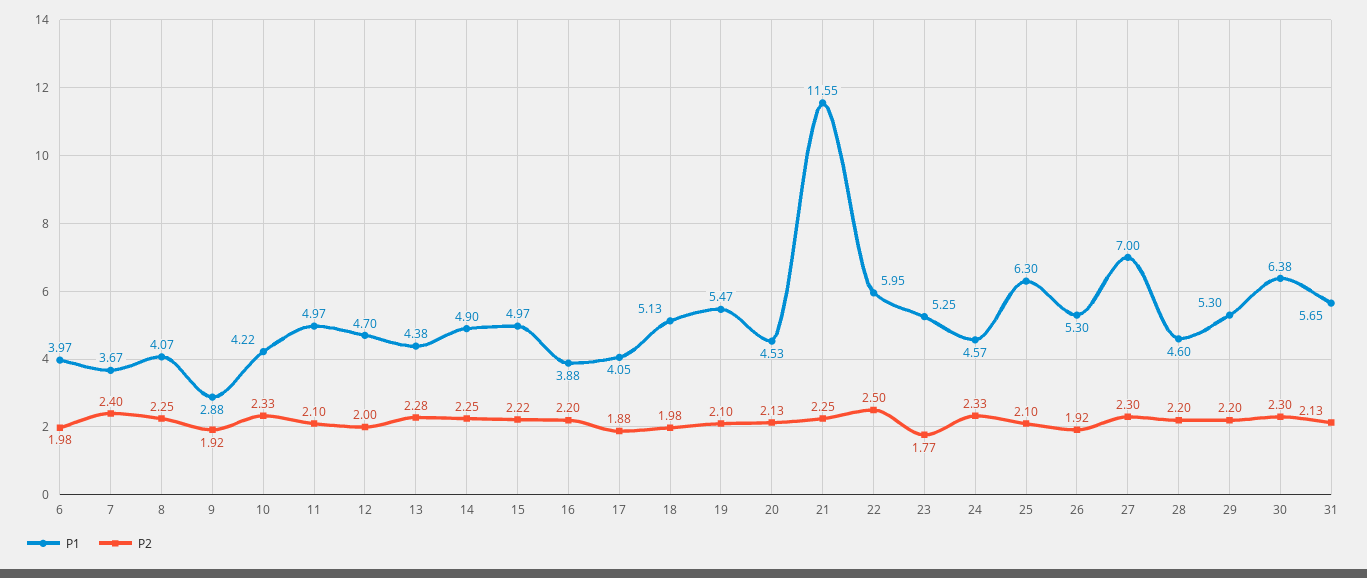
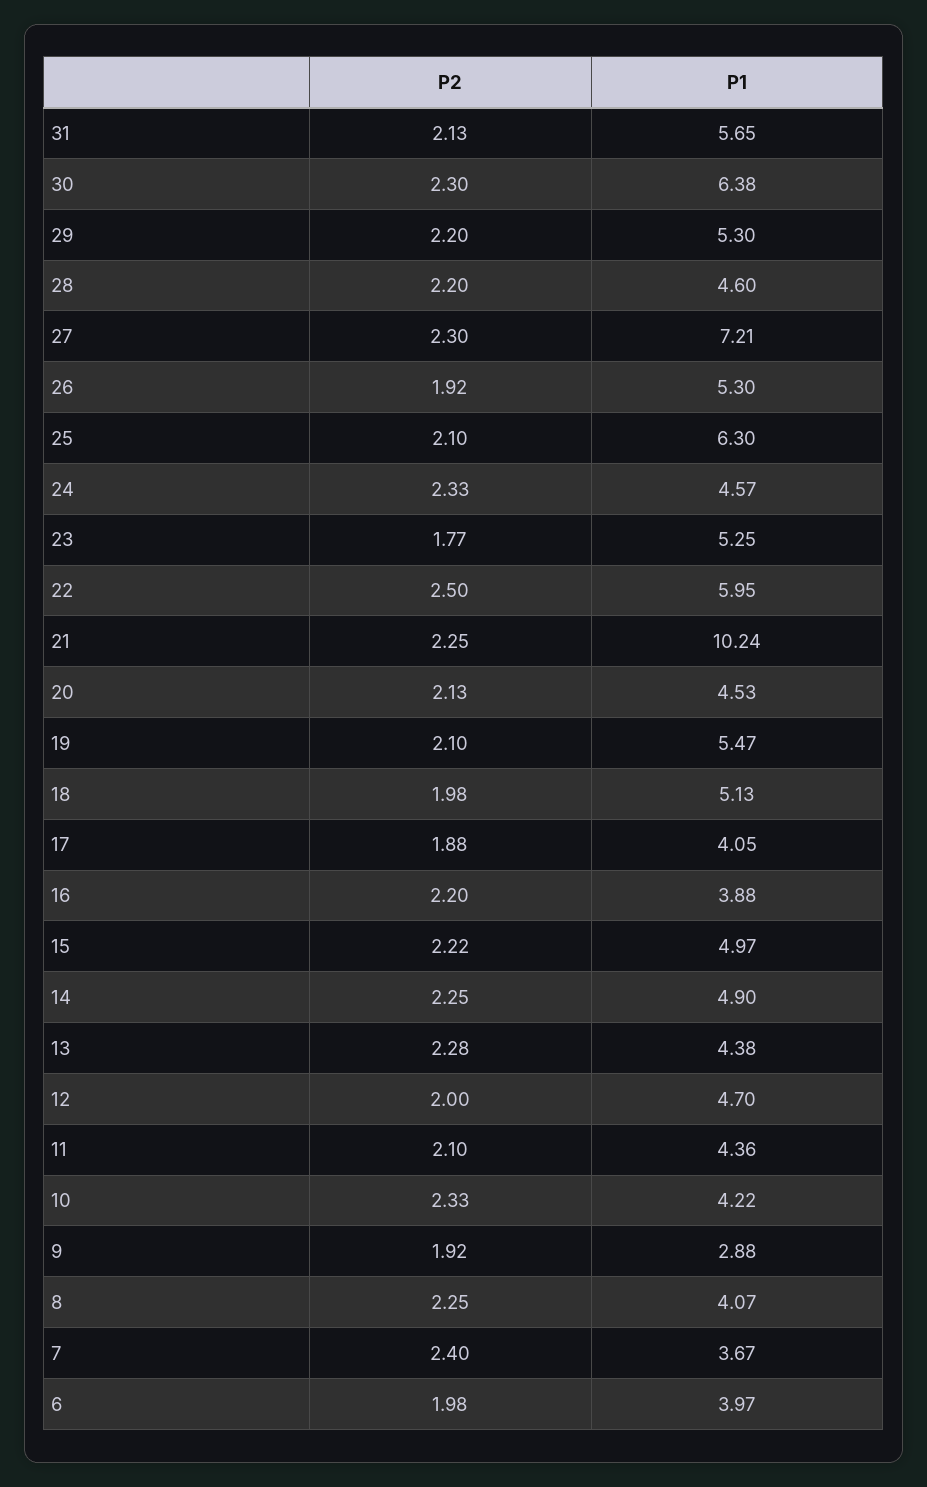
P1, 11: 4.97 -> 4.36
P1, 21: 11.55 -> 10.24
P1, 27: 7 -> 7.21

